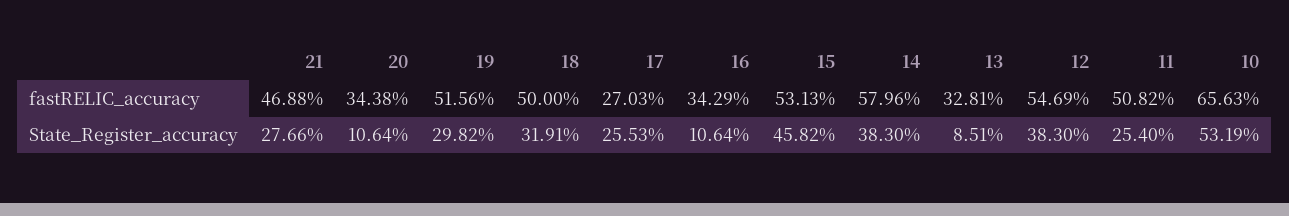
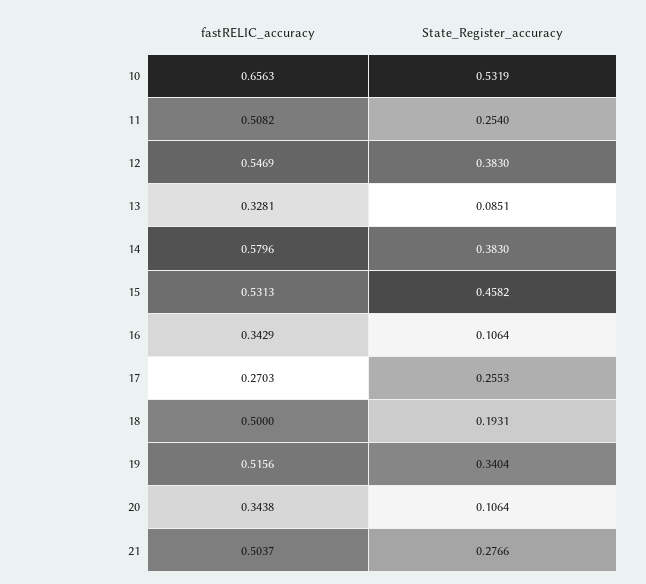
21, fastRELIC_accuracy: 0.4688 -> 0.5037
19, State_Register_accuracy: 0.2982 -> 0.3404
18, State_Register_accuracy: 0.3191 -> 0.1931

